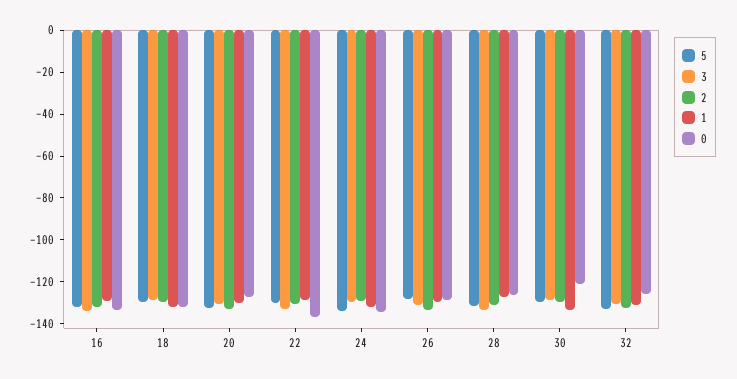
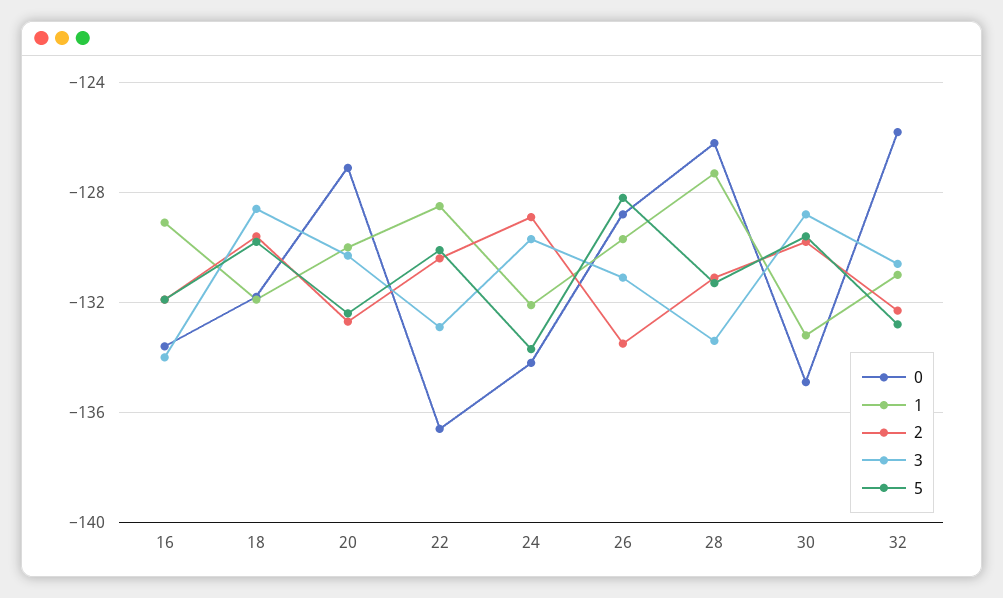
0, 30: -120 -> -135

